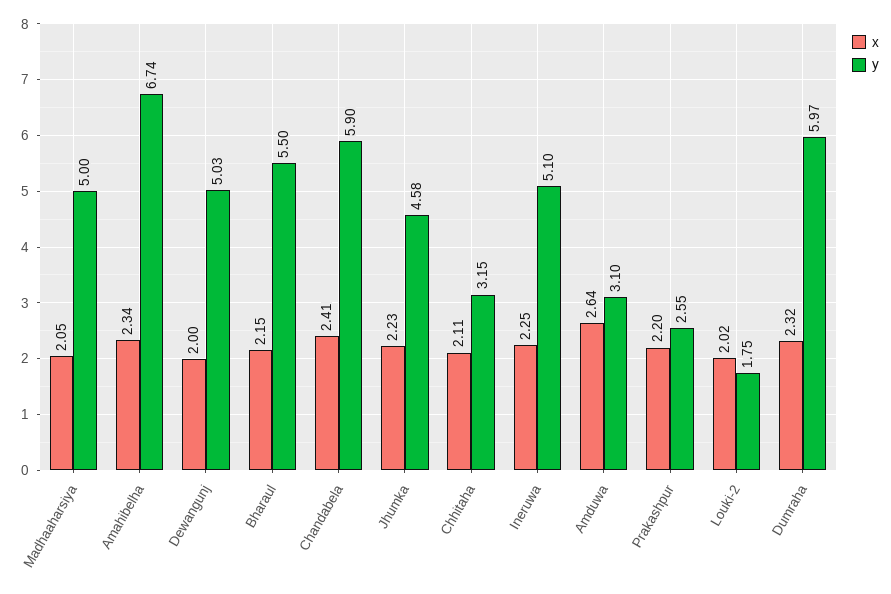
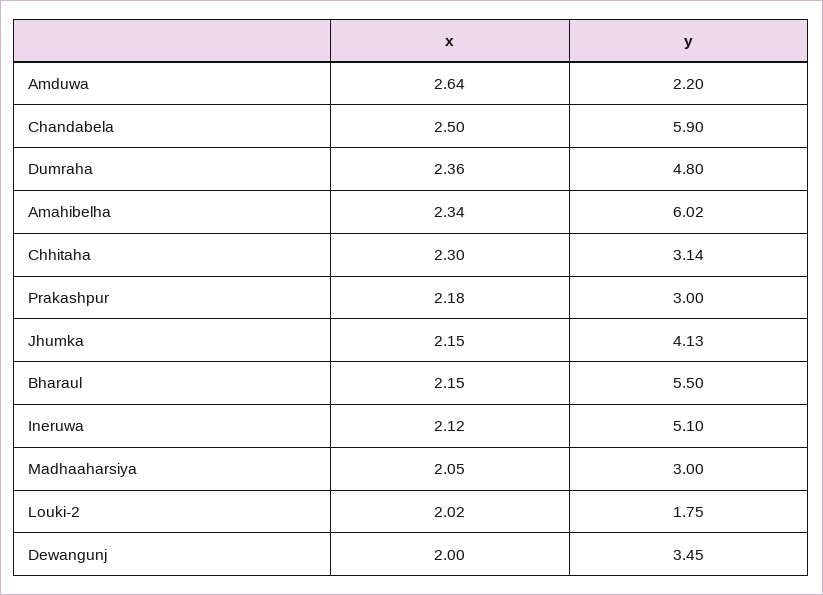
y, Madhaaharsiya: 5 -> 3
y, Amahibelha: 6.74 -> 6.02
y, Dewangunj: 5.03 -> 3.45
x, Chandabela: 2.41 -> 2.5
x, Jhumka: 2.23 -> 2.15
y, Jhumka: 4.58 -> 4.13
x, Chhitaha: 2.11 -> 2.3
y, Chhitaha: 3.15 -> 3.14
x, Ineruwa: 2.25 -> 2.12
y, Amduwa: 3.1 -> 2.2
x, Prakashpur: 2.2 -> 2.18
y, Prakashpur: 2.55 -> 3
x, Dumraha: 2.32 -> 2.36
y, Dumraha: 5.97 -> 4.8

